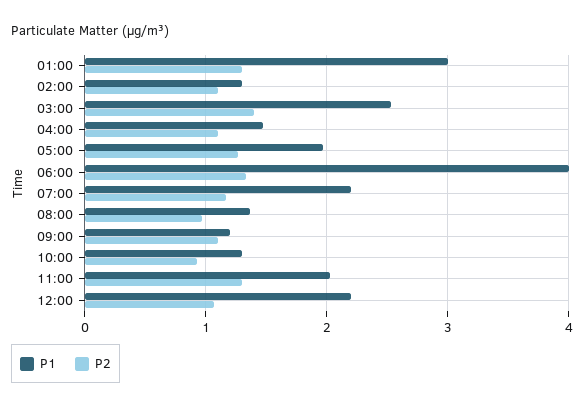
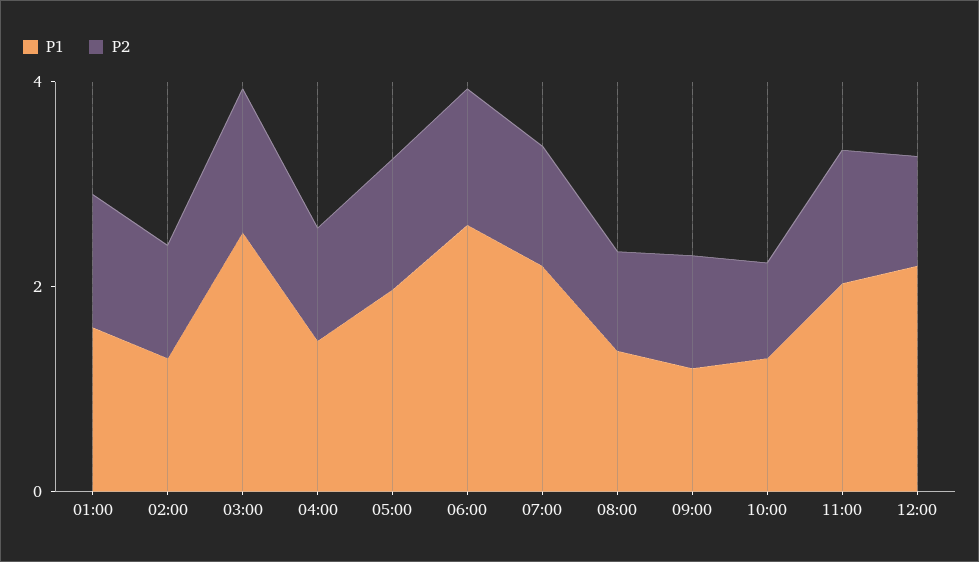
P1, 01:00: 3 -> 1.5
P1, 06:00: 4 -> 2.5

